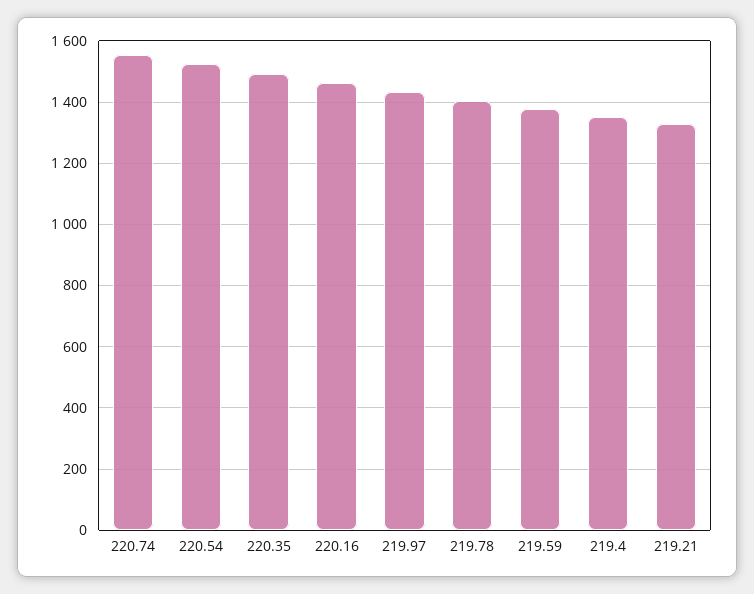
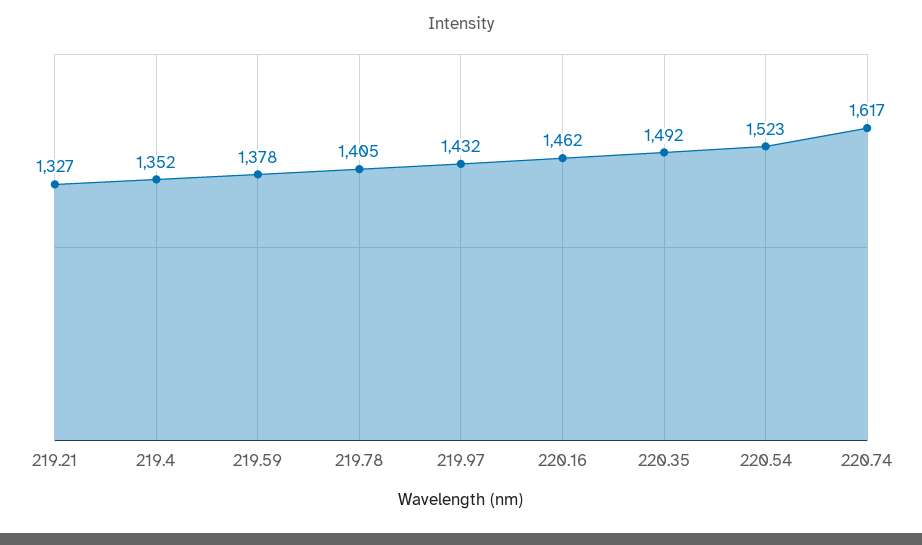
220.74: 1560 -> 1617

